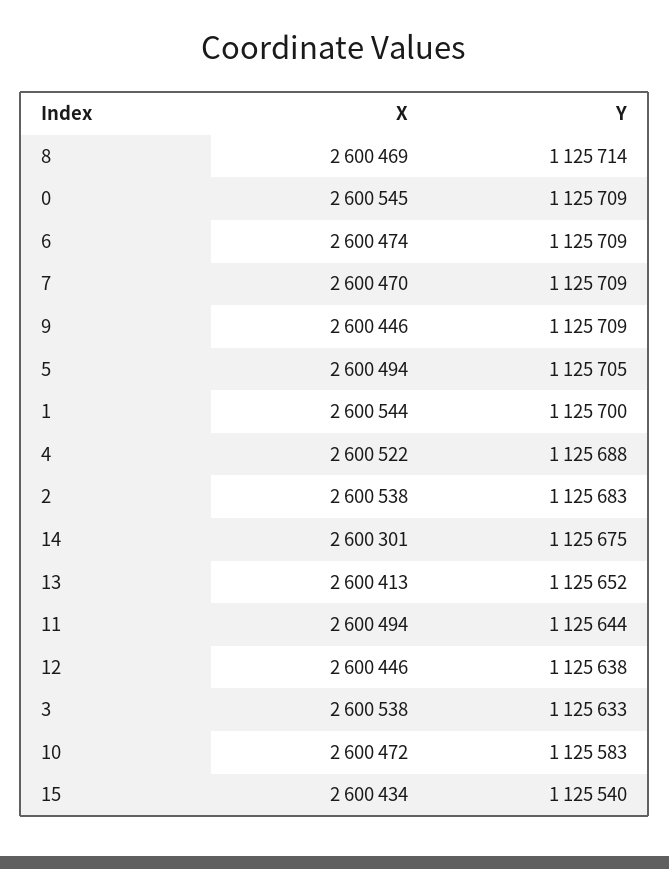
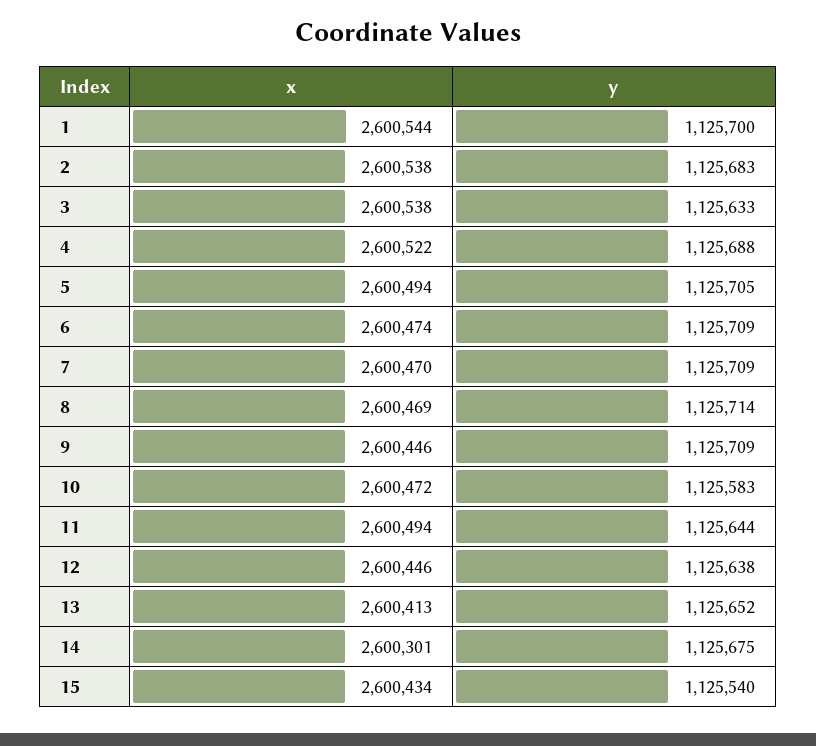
X, 0: 2600545 -> none
Y, 0: 1125709 -> none

